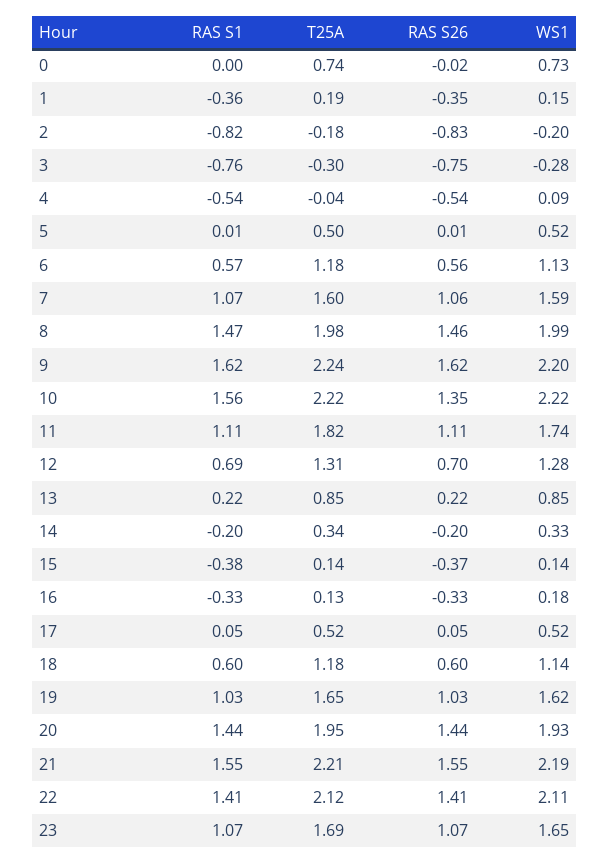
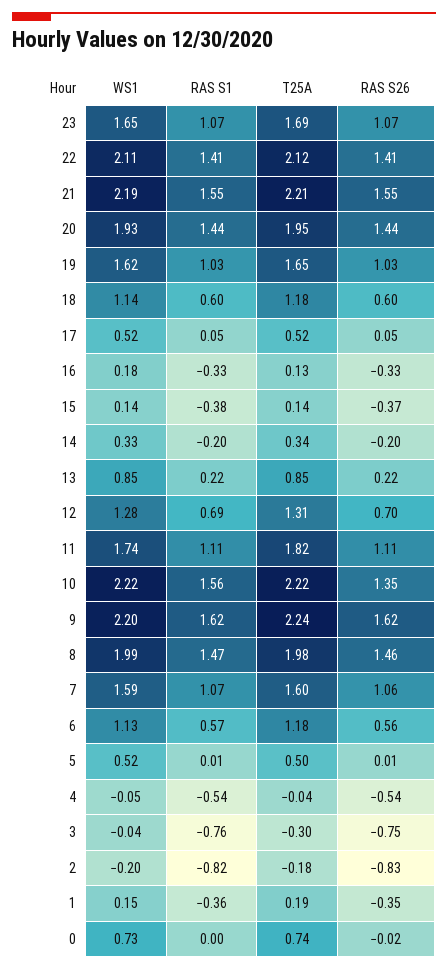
WS1, 3: -0.28 -> -0.04
WS1, 4: 0.09 -> -0.05

